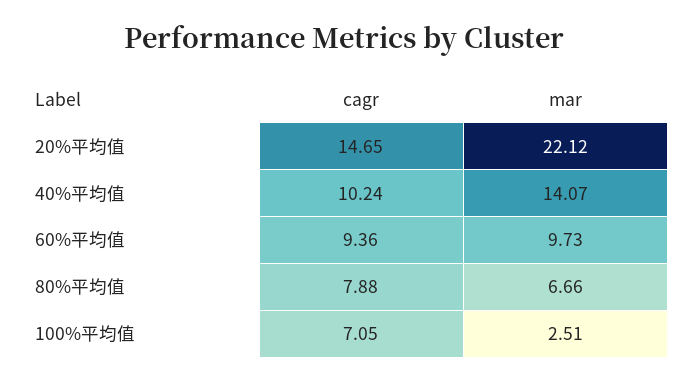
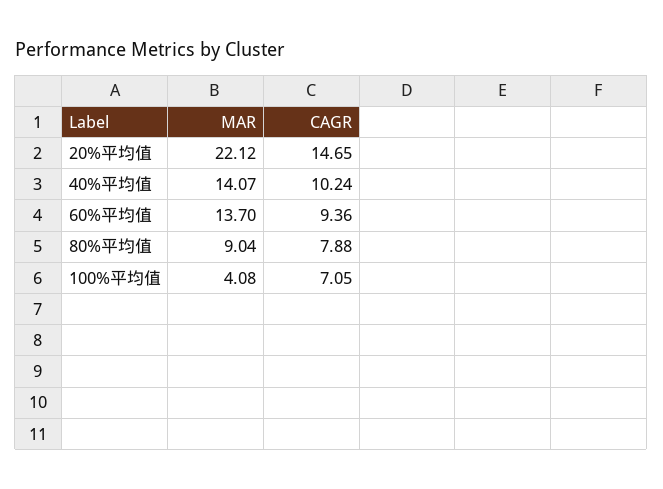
mar, 60%平均值: 9.73 -> 13.7
mar, 80%平均值: 6.66 -> 9.04
mar, 100%平均值: 2.51 -> 4.08

